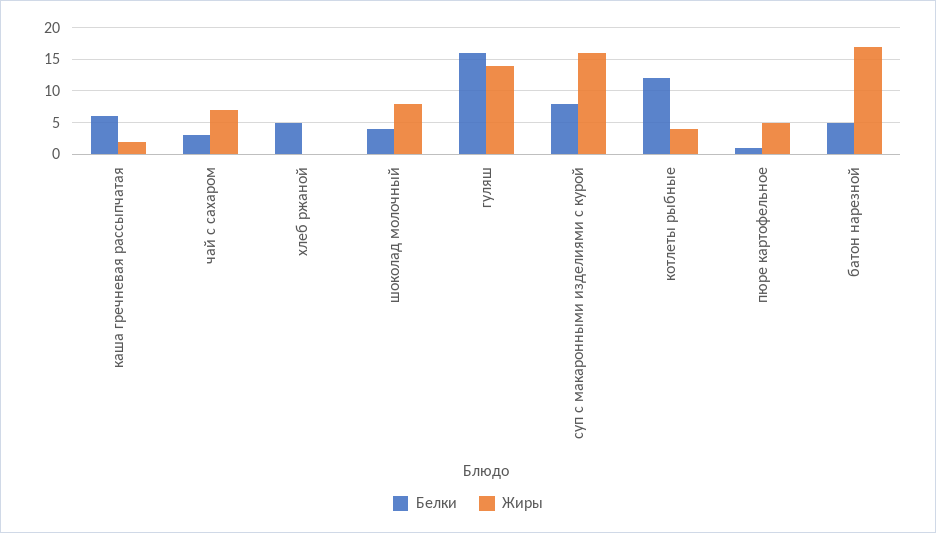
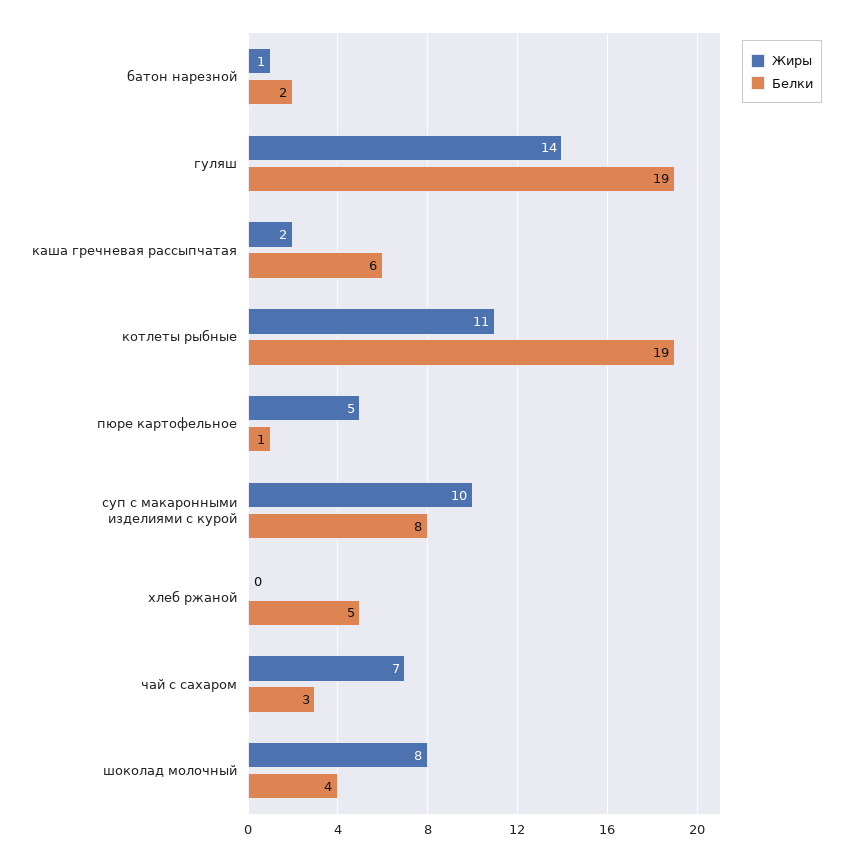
Белки, гуляш: 16 -> 19
Жиры, суп с макаронными изделиями с курой: 16 -> 10
Белки, котлеты рыбные: 12 -> 19
Жиры, котлеты рыбные: 4 -> 11
Белки, батон нарезной: 5 -> 2
Жиры, батон нарезной: 17 -> 1

